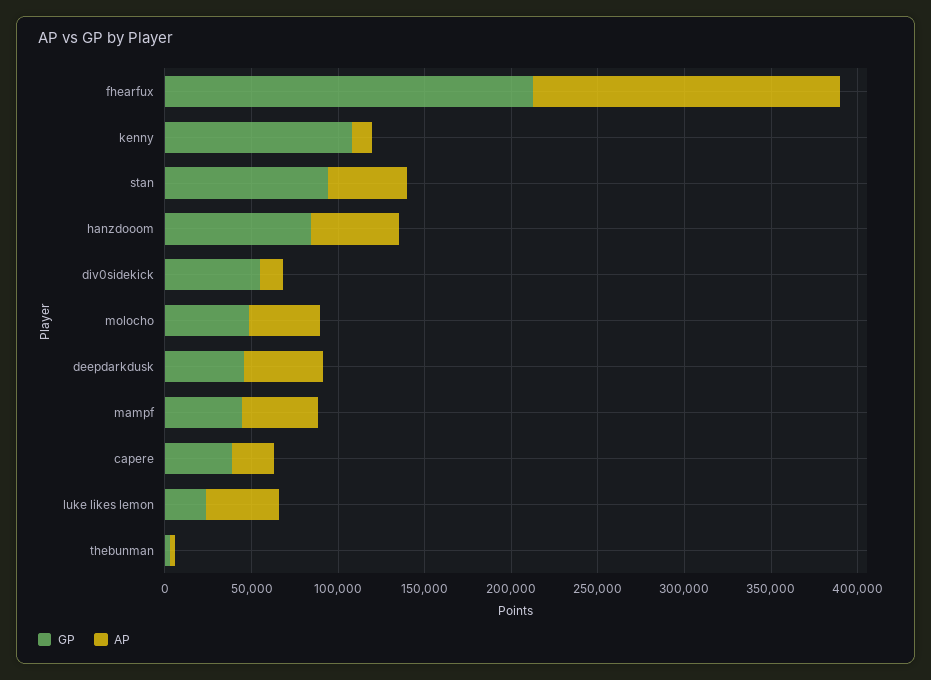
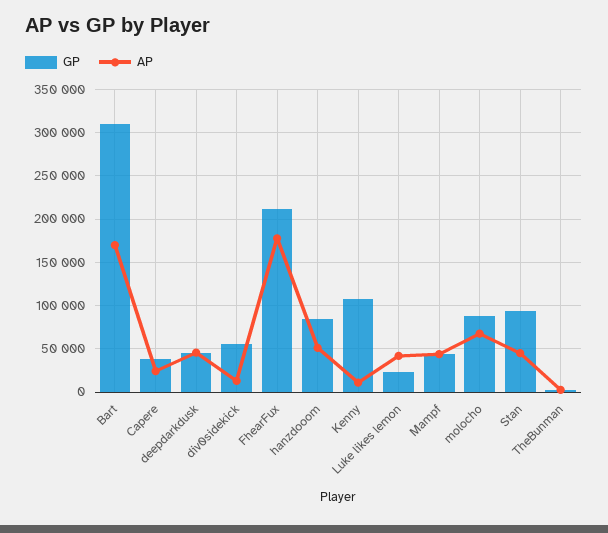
GP, molocho: 50000 -> 90000
AP, molocho: 40000 -> 70000
GP, Bart: none -> 310000
AP, Bart: none -> 170000

